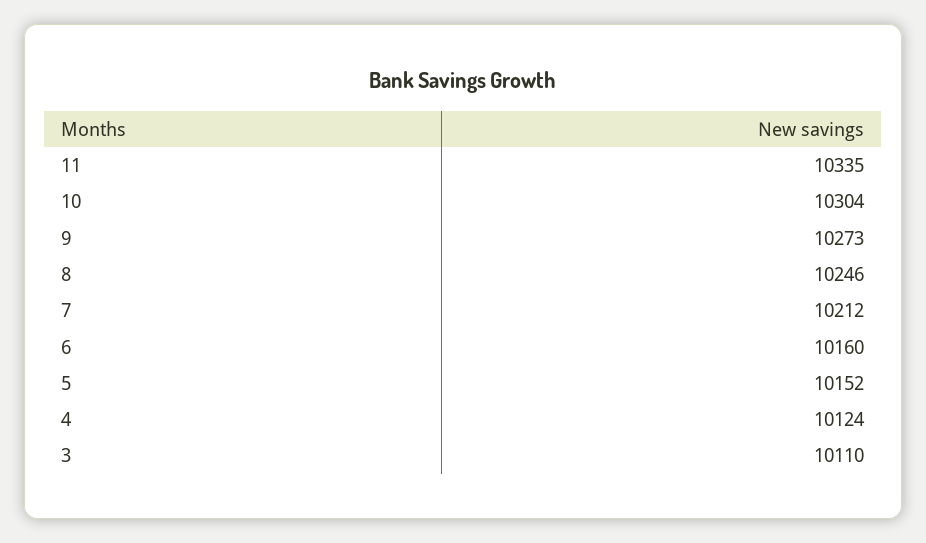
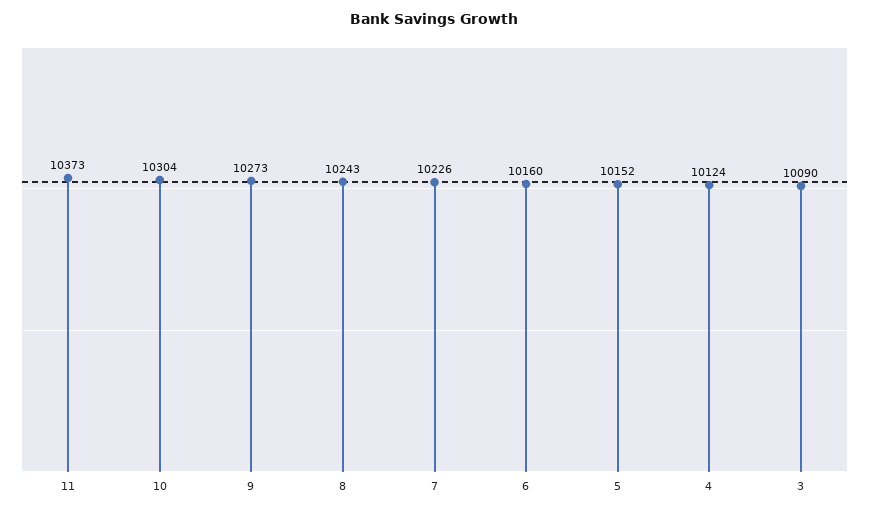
11: 10335 -> 10373
8: 10246 -> 10243
7: 10212 -> 10226
3: 10110 -> 10090

